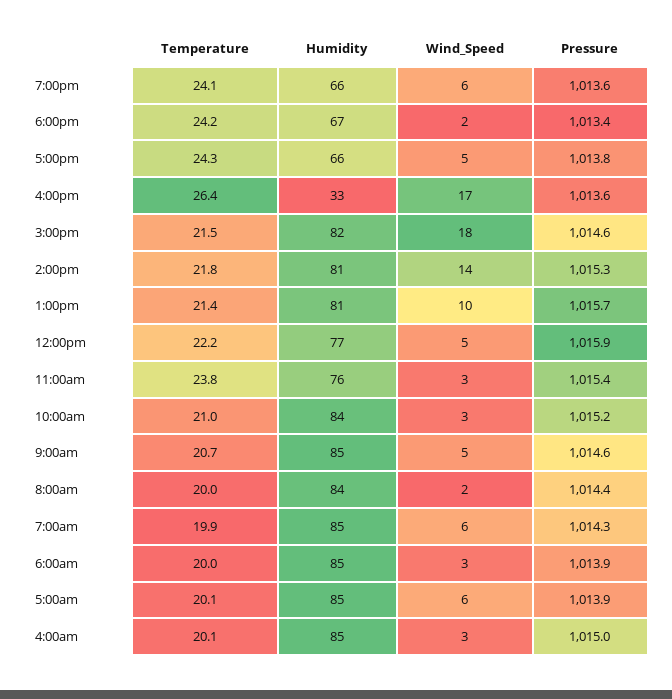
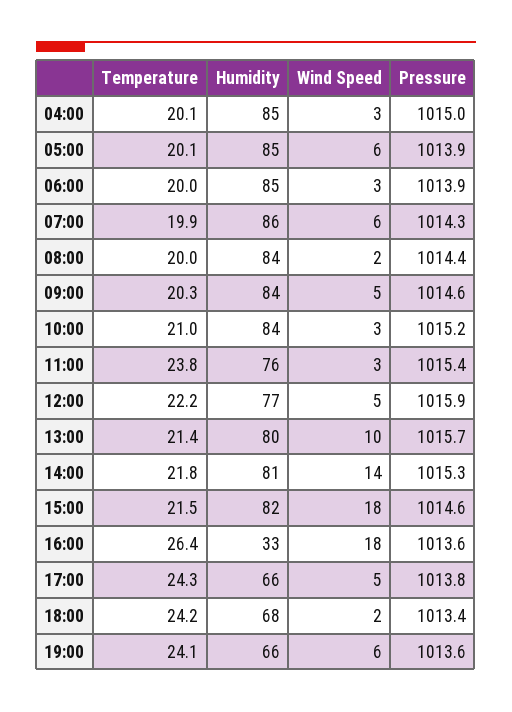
Humidity, 6:00pm: 67 -> 68
Wind_Speed, 4:00pm: 17 -> 18
Humidity, 1:00pm: 81 -> 80
Temperature, 9:00am: 20.7 -> 20.3
Humidity, 9:00am: 85 -> 84
Humidity, 7:00am: 85 -> 86

